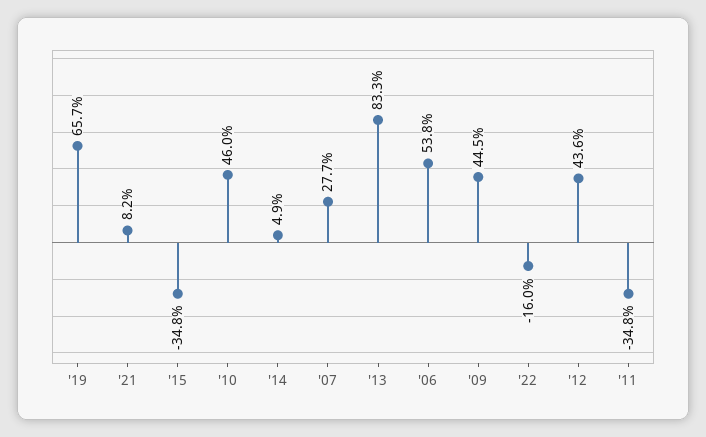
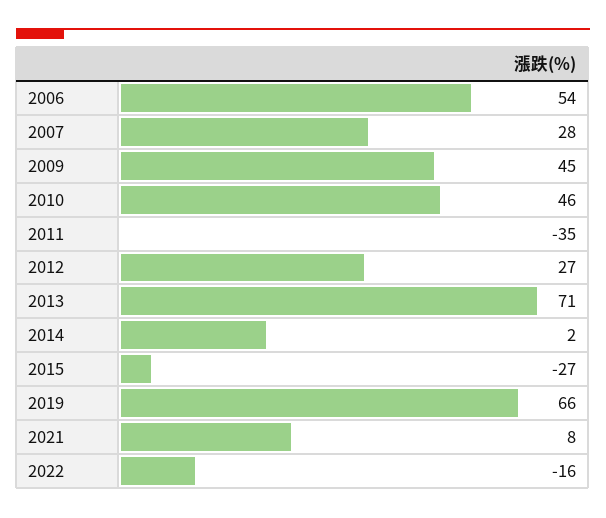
'15: -34.8 -> -27
'14: 4.9 -> 2
'13: 83.3 -> 71
'12: 43.6 -> 27

